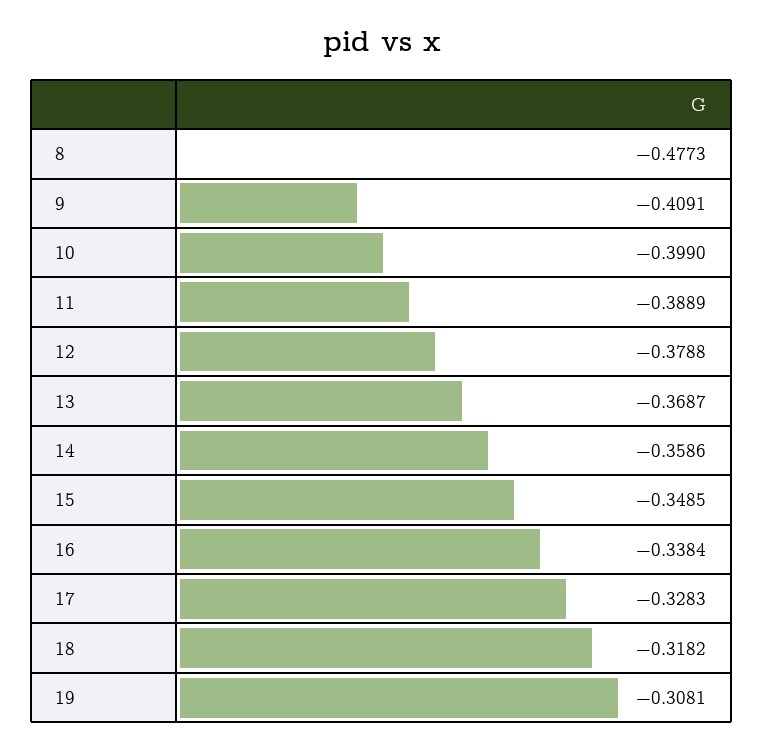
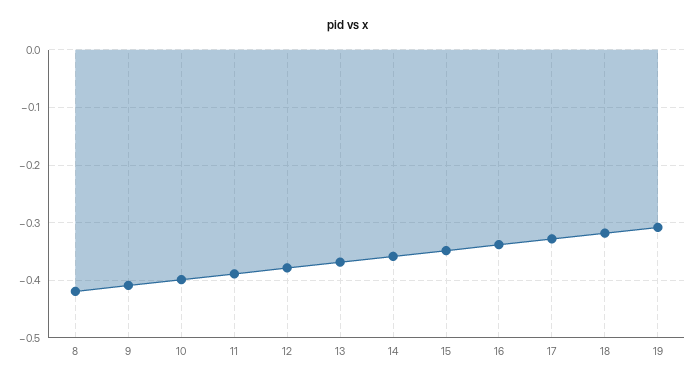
8: -0.4773 -> -0.42

